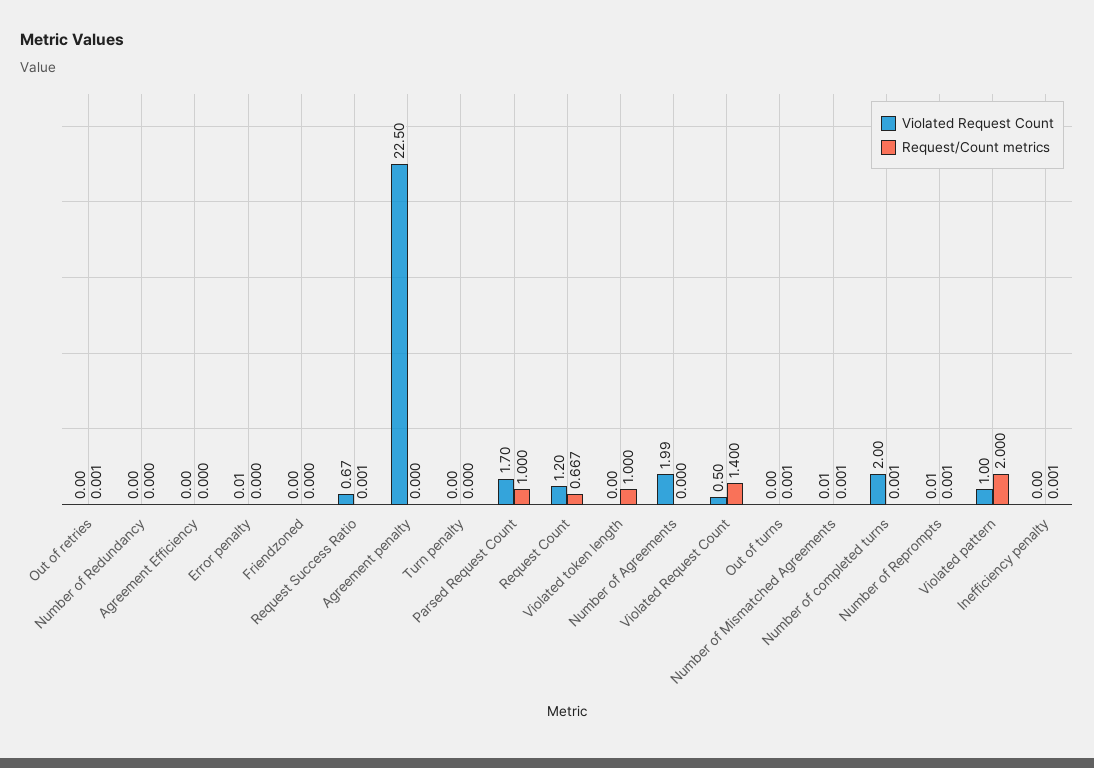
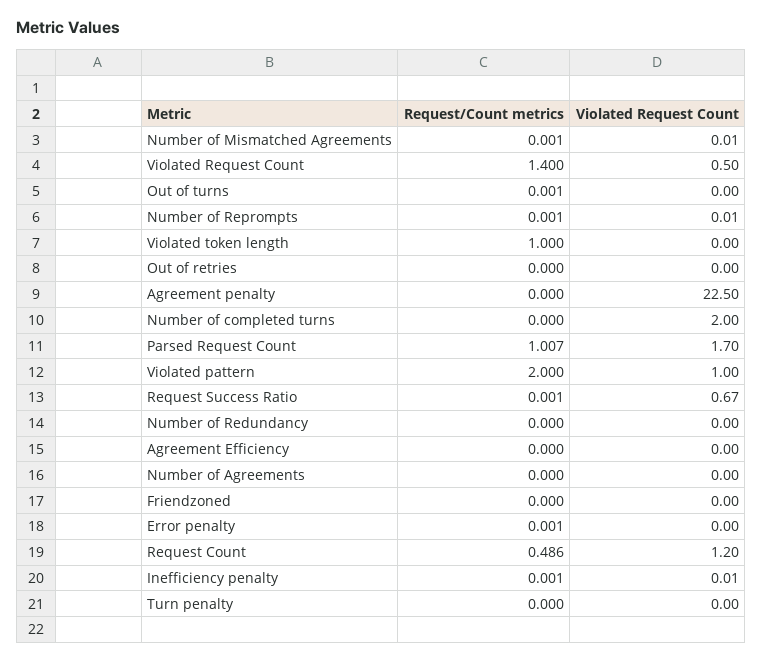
Request/Count metrics, Out of retries: 0.001 -> 0
Violated Request Count, Error penalty: 0.01 -> 0
Request/Count metrics, Error penalty: 0 -> 0.001
Request/Count metrics, Parsed Request Count: 1 -> 1.007
Request/Count metrics, Request Count: 0.667 -> 0.486
Violated Request Count, Number of Agreements: 1.99 -> 0
Request/Count metrics, Number of completed turns: 0.001 -> 0
Violated Request Count, Inefficiency penalty: 0 -> 0.01

